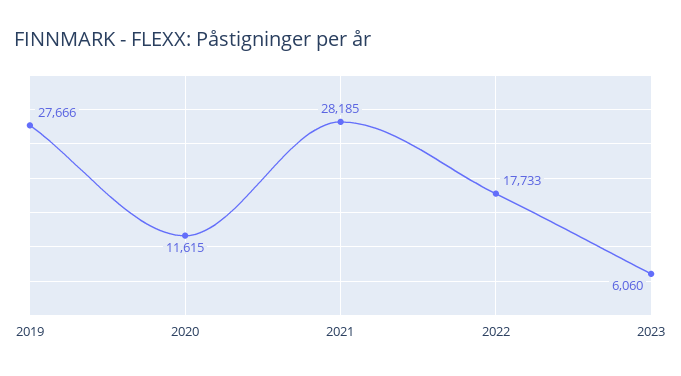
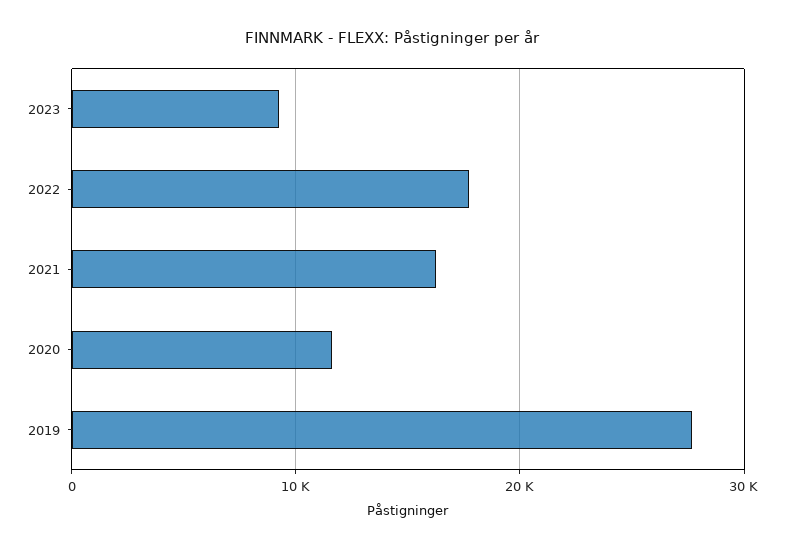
2021: 28185 -> 16000
2023: 6060 -> 9000

